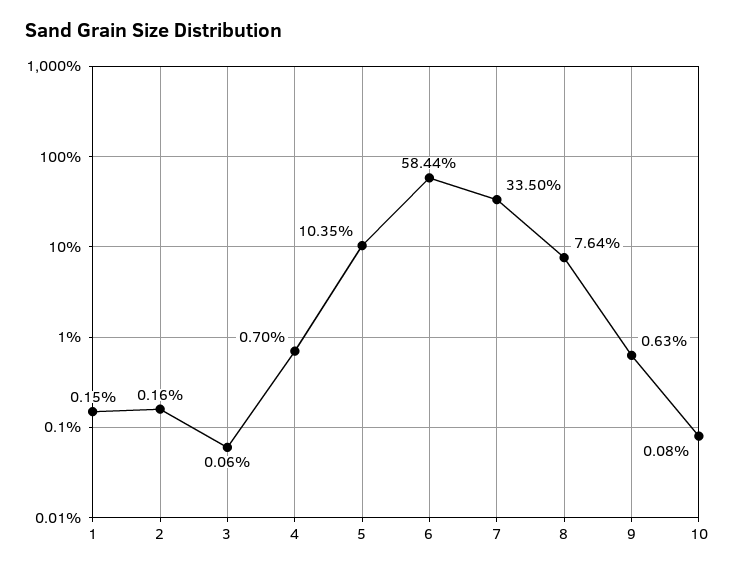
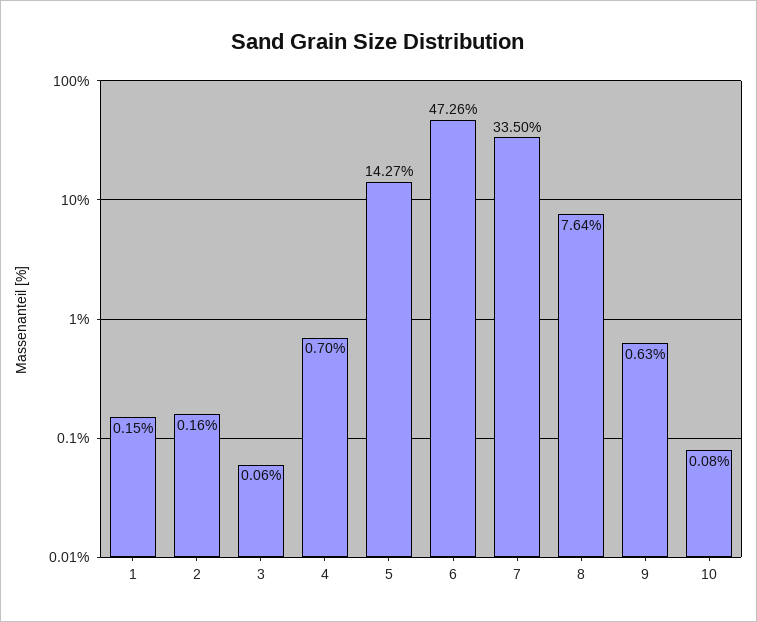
5: 10.35 -> 14.27
6: 58.44 -> 47.26

